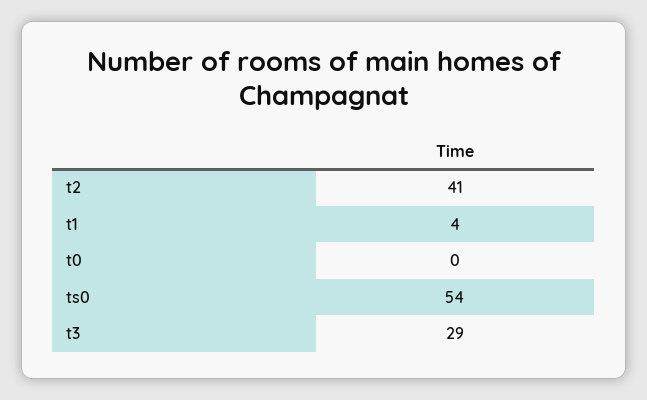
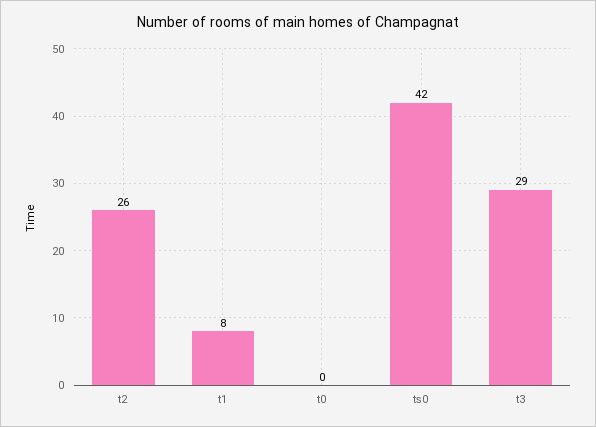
t2: 41 -> 26
t1: 4 -> 8
ts0: 54 -> 42

